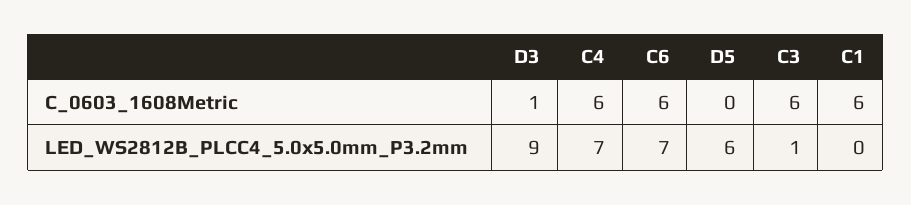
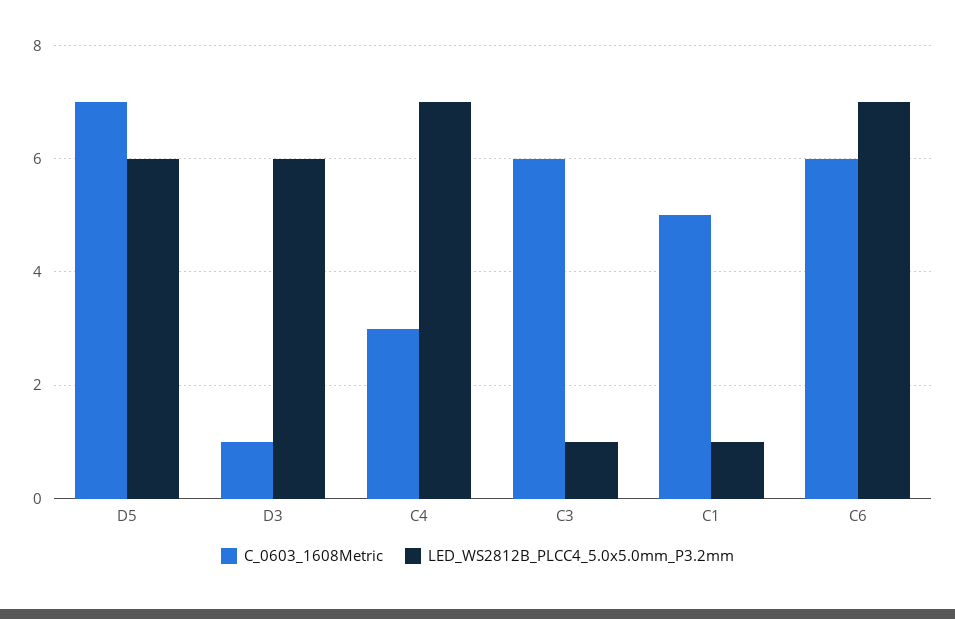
C_0603_1608Metric, C4: 6 -> 3
C_0603_1608Metric, D5: 0 -> 7
C_0603_1608Metric, C1: 6 -> 5
LED_WS2812B_PLCC4_5.0x5.0mm_P3.2mm, D3: 9 -> 6
LED_WS2812B_PLCC4_5.0x5.0mm_P3.2mm, C1: 0 -> 1

